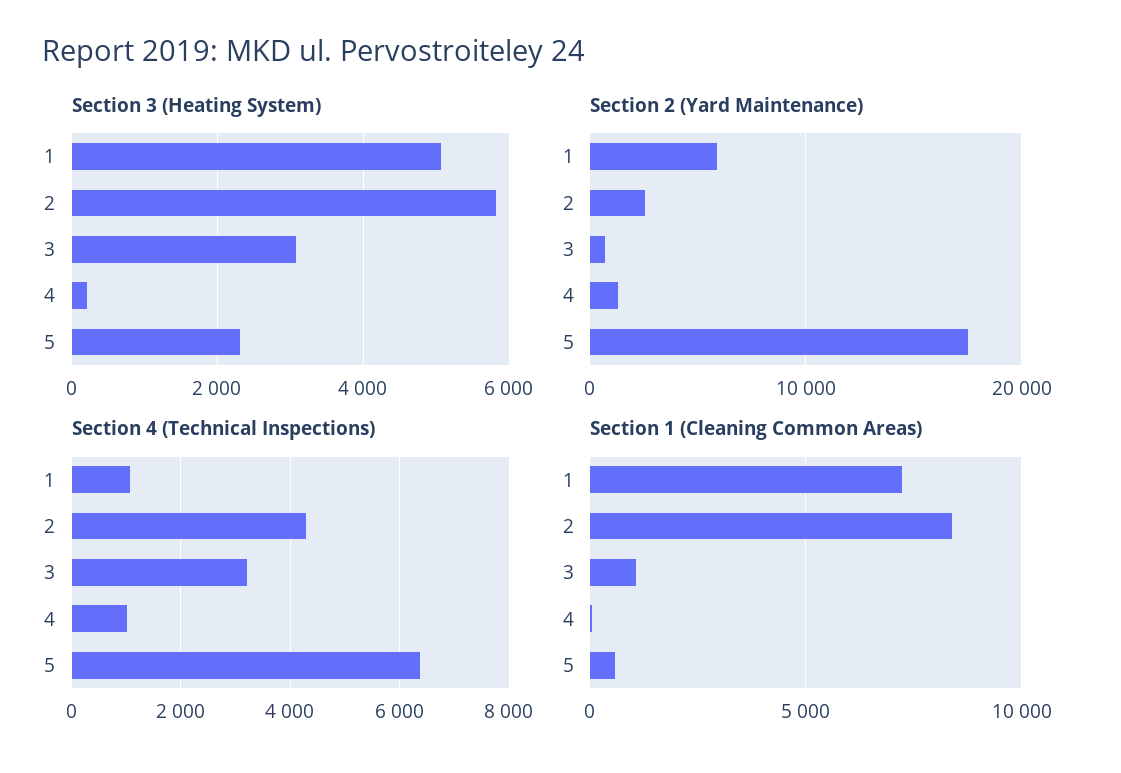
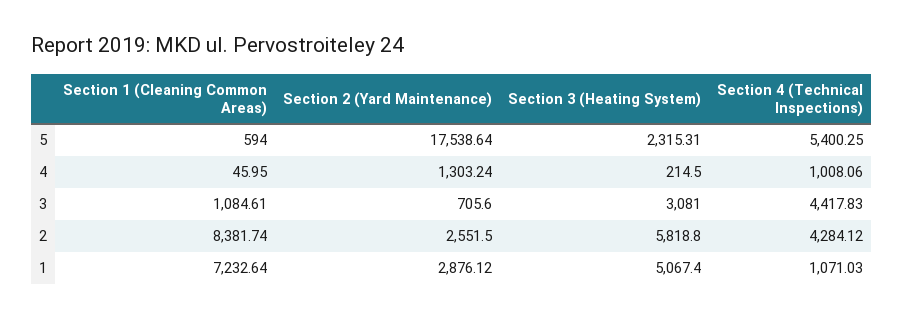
Section 2 (Yard Maintenance), 1: 6000 -> 2876.12
Section 4 (Technical Inspections), 3: 3200 -> 4417.83
Section 4 (Technical Inspections), 5: 6400 -> 5400.25

